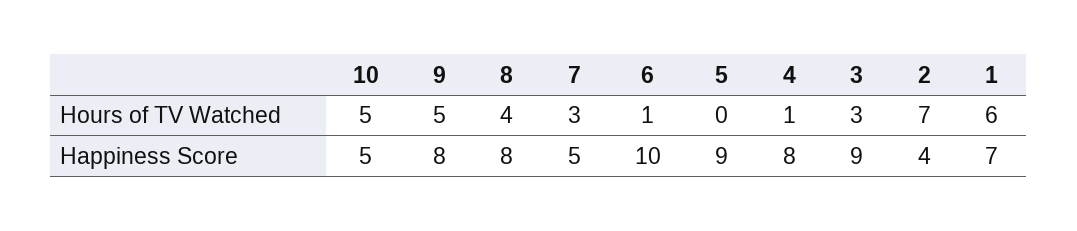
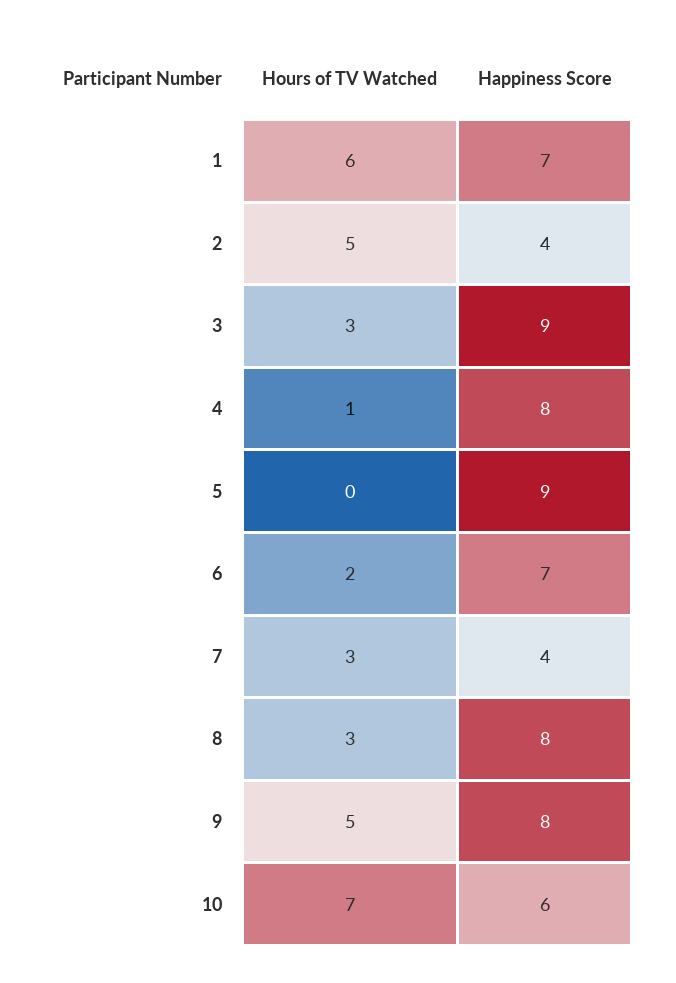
10, Hours of TV Watched: 5 -> 7
8, Hours of TV Watched: 4 -> 3
6, Hours of TV Watched: 1 -> 2
2, Hours of TV Watched: 7 -> 5
10, Happiness Score: 5 -> 6
7, Happiness Score: 5 -> 4
6, Happiness Score: 10 -> 7

